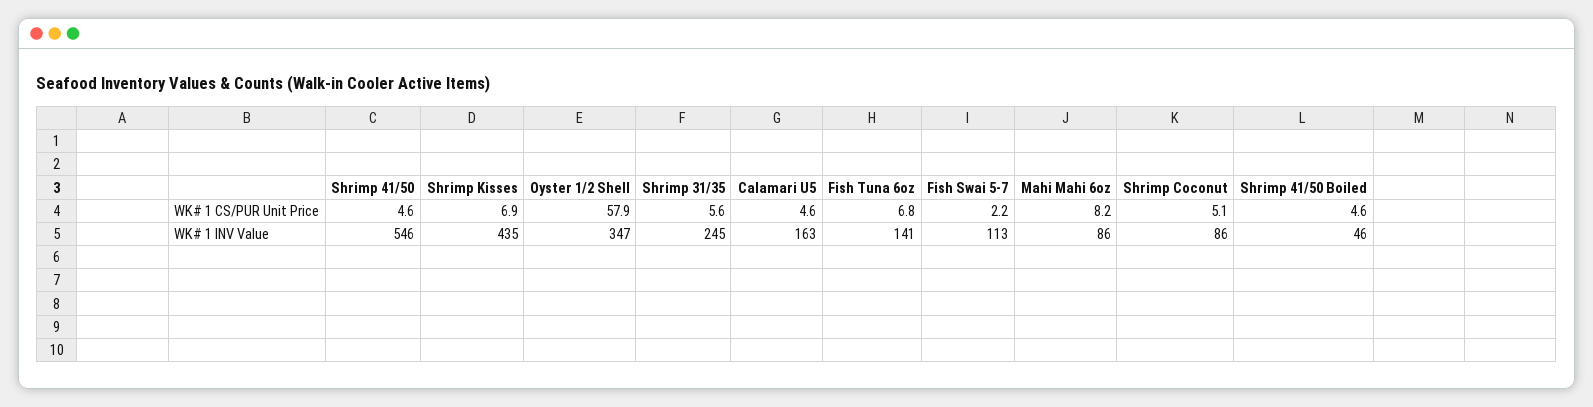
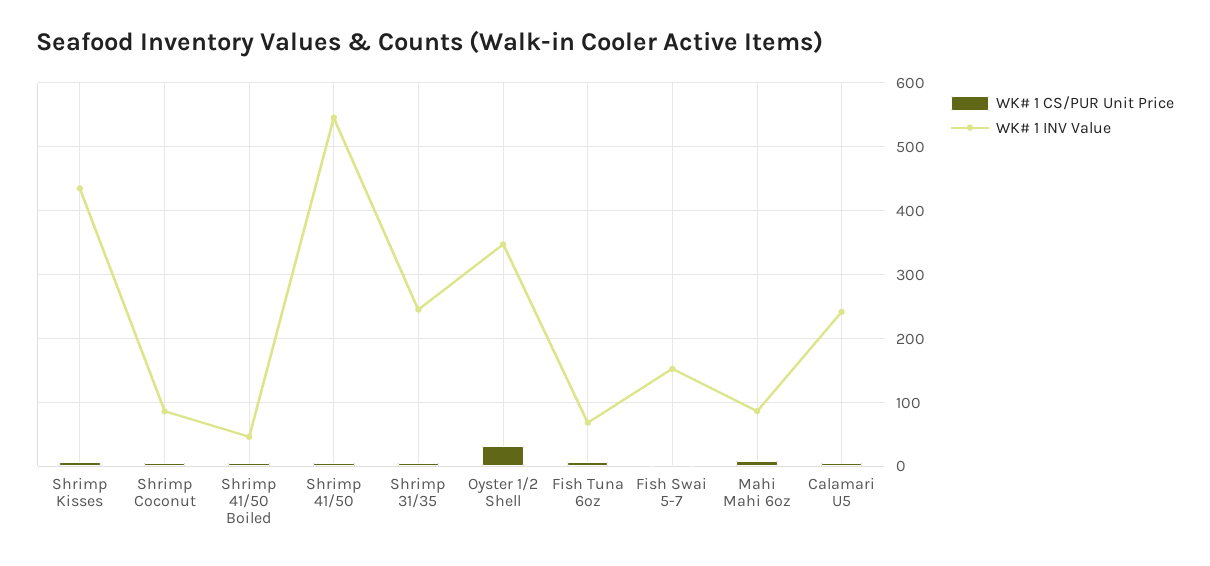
WK# 1 CS/PUR Unit Price, Oyster 1/2 Shell: 57.9 -> 30
WK# 1 INV Value, Calamari U5: 163 -> 240
WK# 1 INV Value, Fish Tuna 6oz: 141 -> 70
WK# 1 INV Value, Fish Swai 5-7: 113 -> 150

